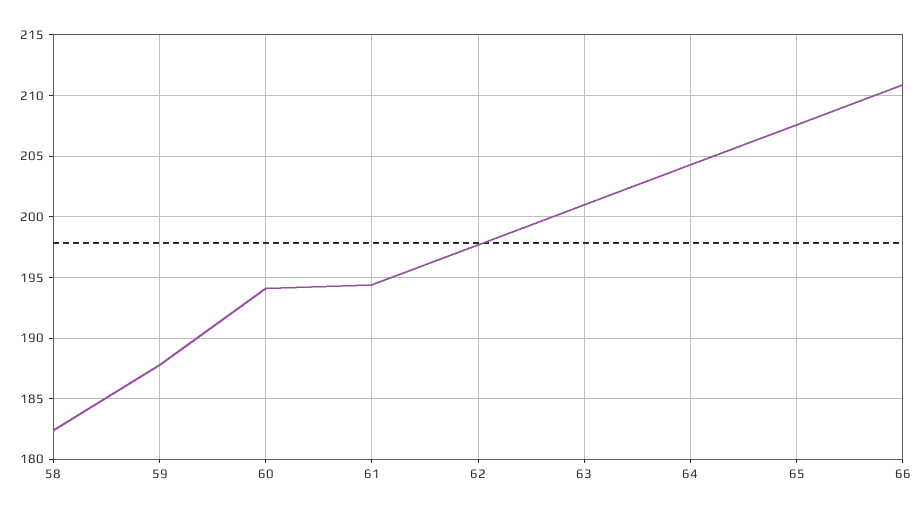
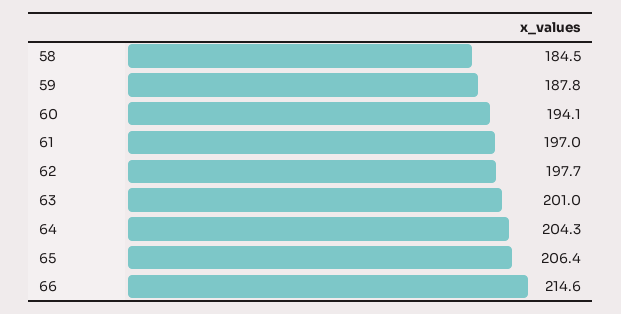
58: 182.5 -> 184.5
61: 194.5 -> 197
65: 207.5 -> 206.4
66: 211 -> 214.6

